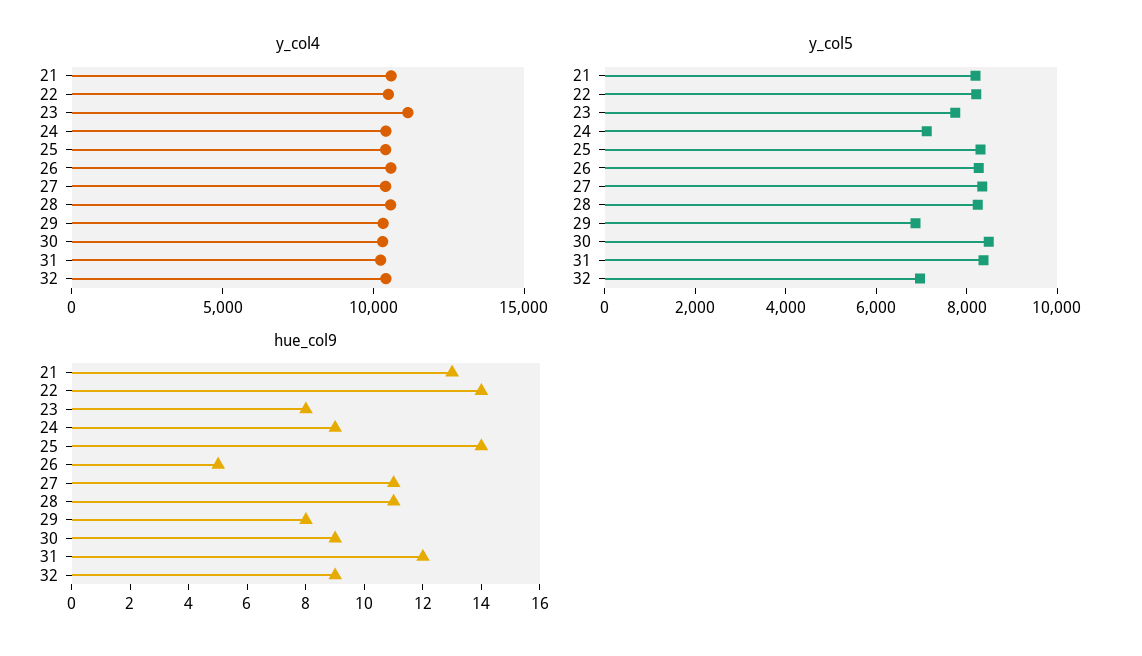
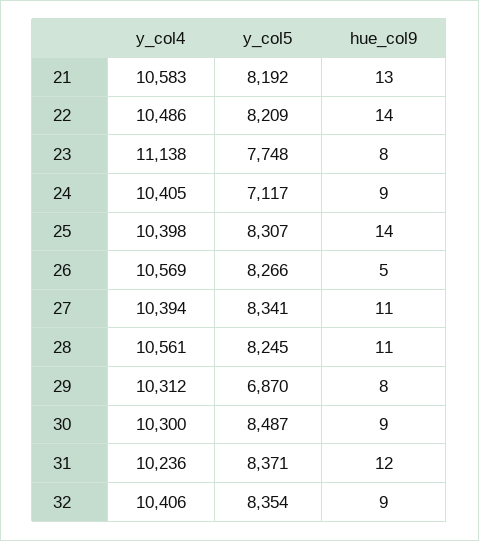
y_col5, 32: 7000 -> 8354

